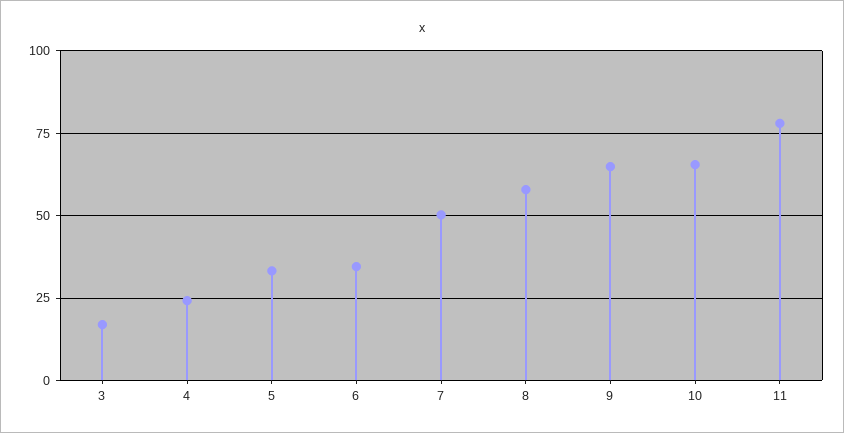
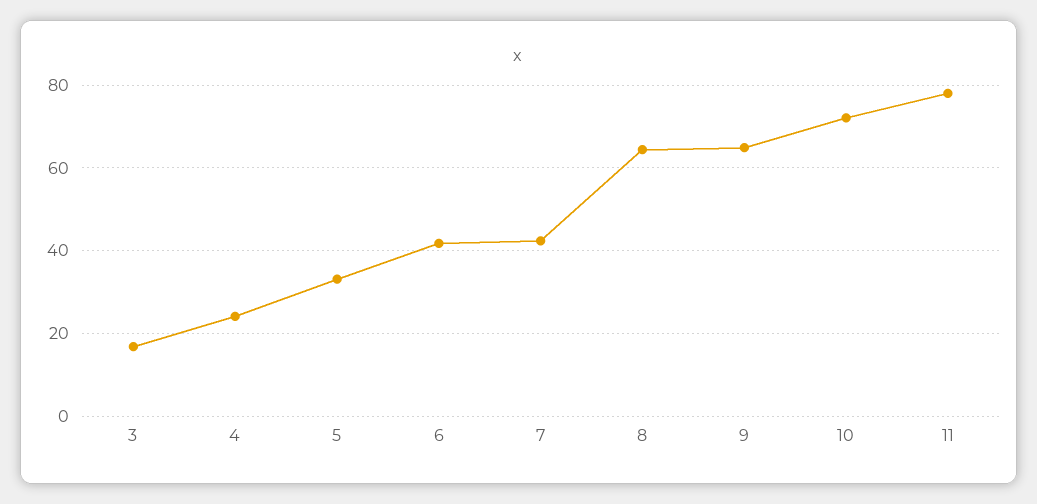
6: 35 -> 42
7: 50 -> 42
8: 57.5 -> 64
10: 65 -> 72

